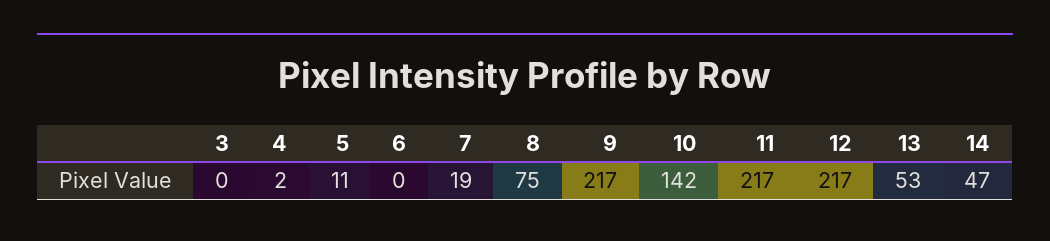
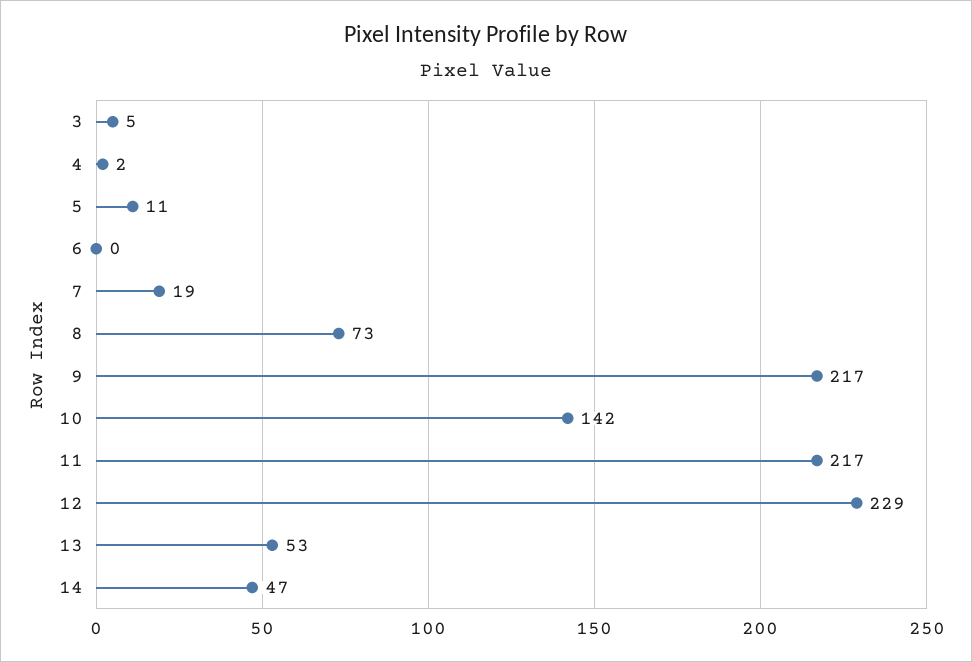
3: 0 -> 5
8: 75 -> 73
12: 217 -> 229

